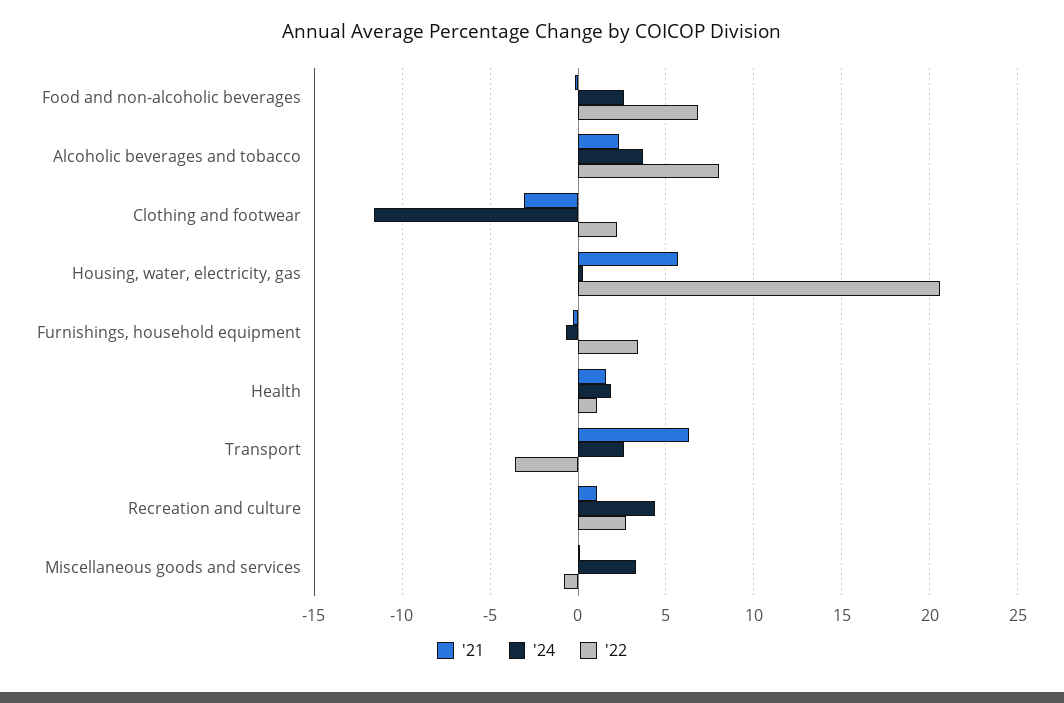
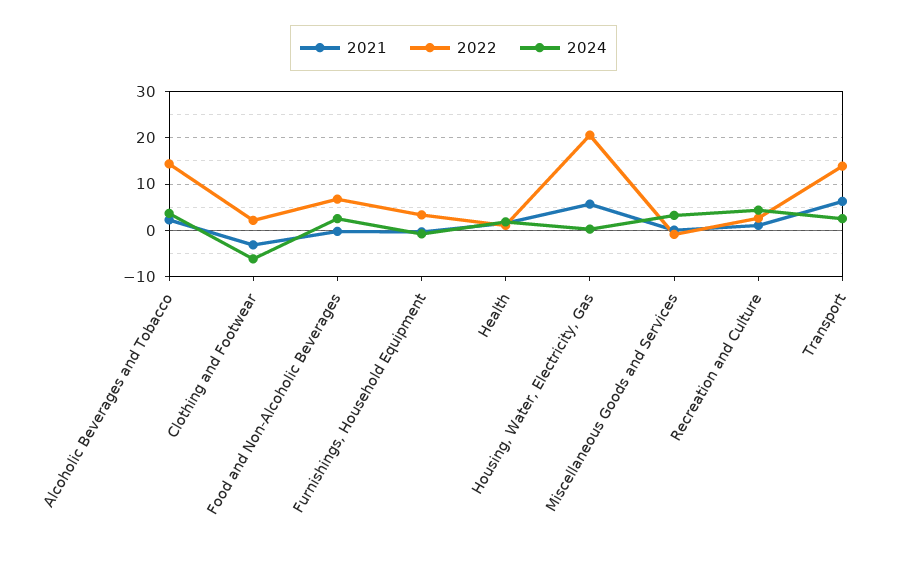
'22, Alcoholic beverages and tobacco: 8 -> 14
'24, Clothing and footwear: -11.5 -> -6
'22, Transport: -3.5 -> 14

